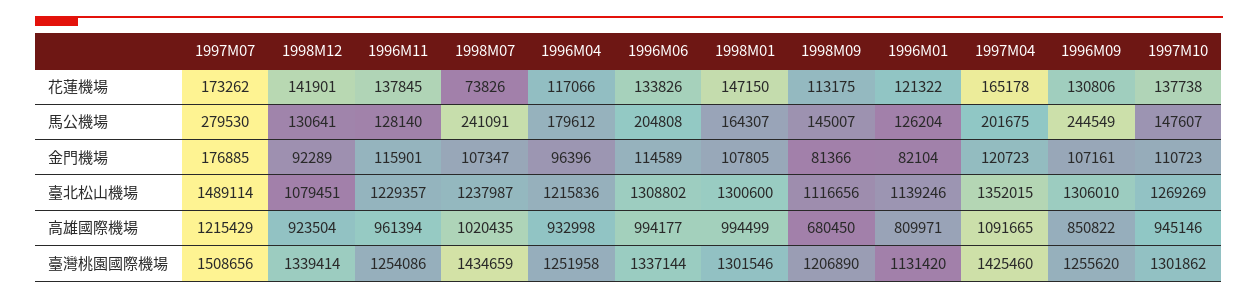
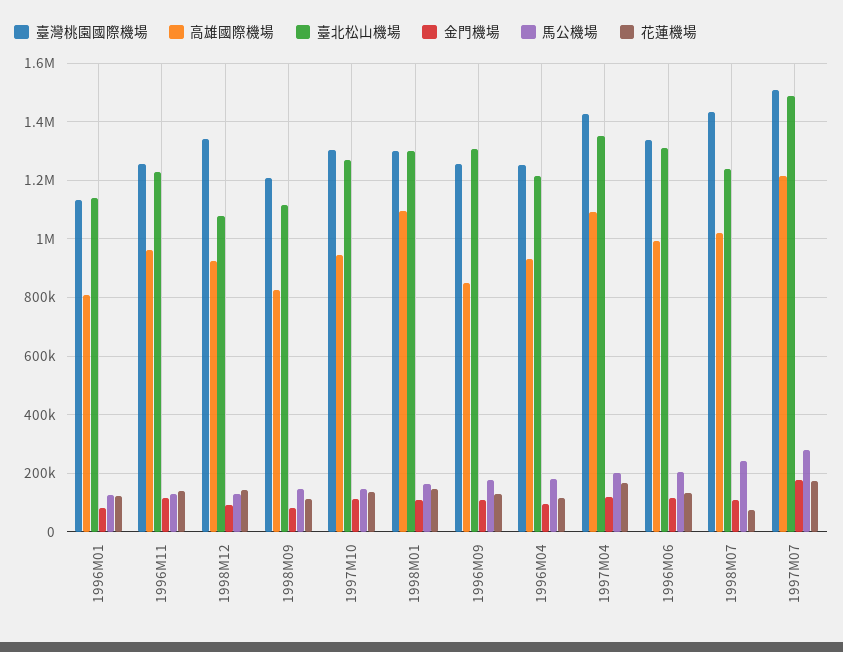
馬公機場, 1996M09: 244549 -> 175000
高雄國際機場, 1998M01: 994499 -> 1100000
高雄國際機場, 1998M09: 680450 -> 825000

